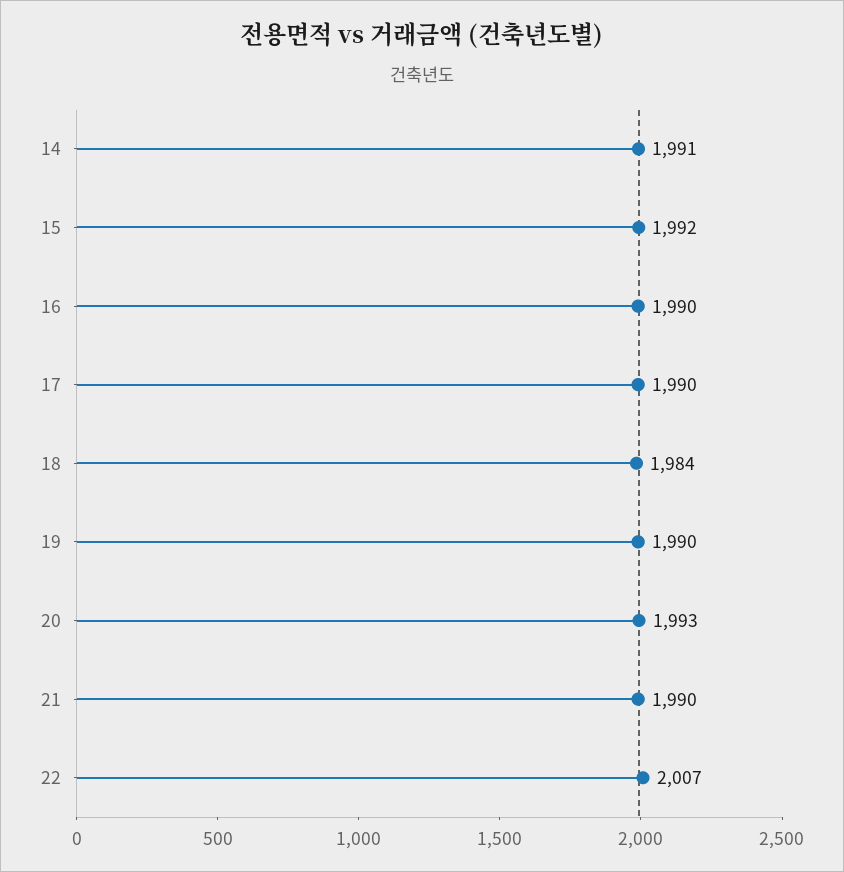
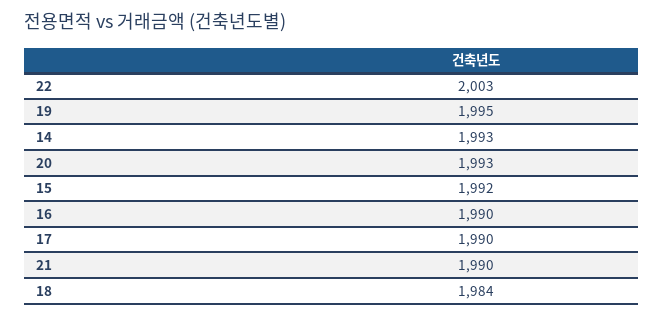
14: 1991 -> 1993
19: 1990 -> 1995
22: 2007 -> 2003

